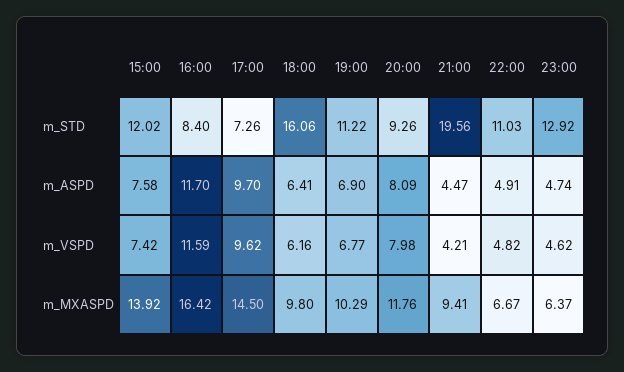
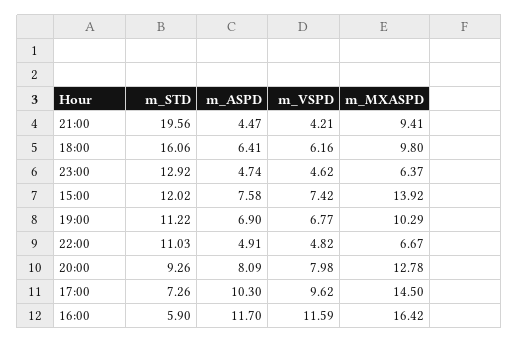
16:00, m_STD: 8.4 -> 5.9
17:00, m_ASPD: 9.7 -> 10.3
20:00, m_MXASPD: 11.76 -> 12.78

